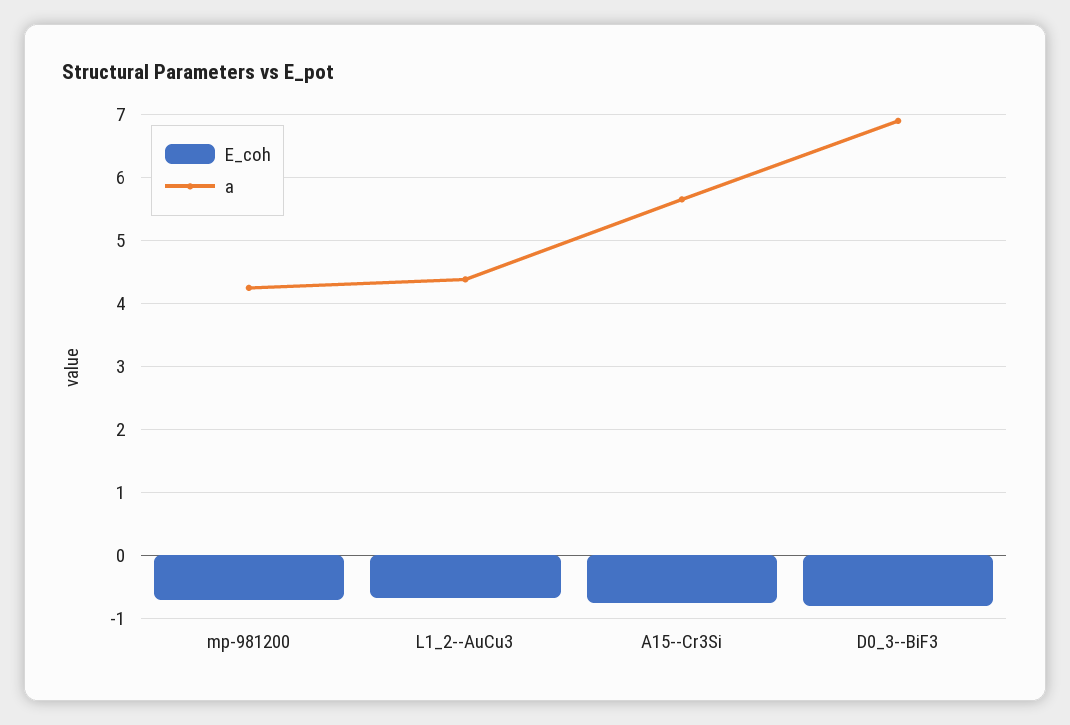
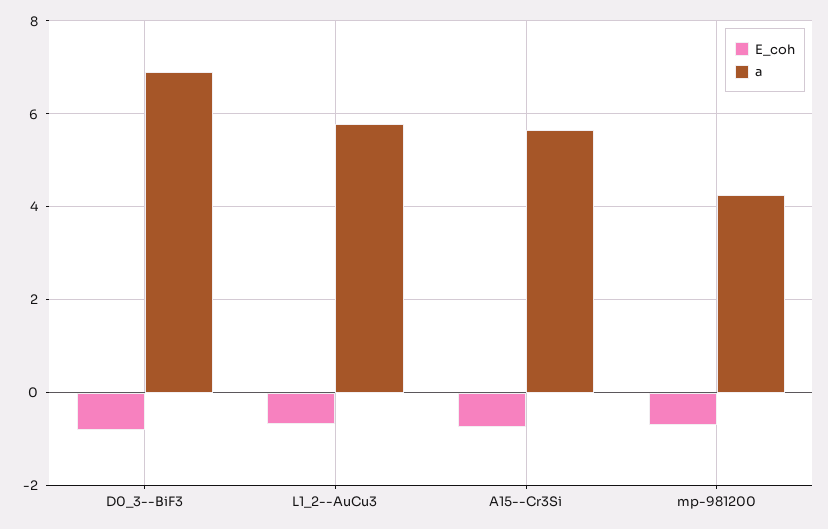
a, L1_2--AuCu3: 4.4 -> 5.8

